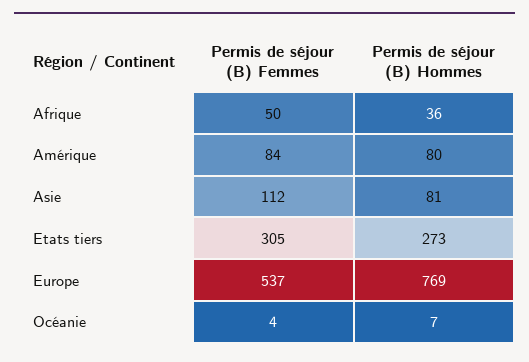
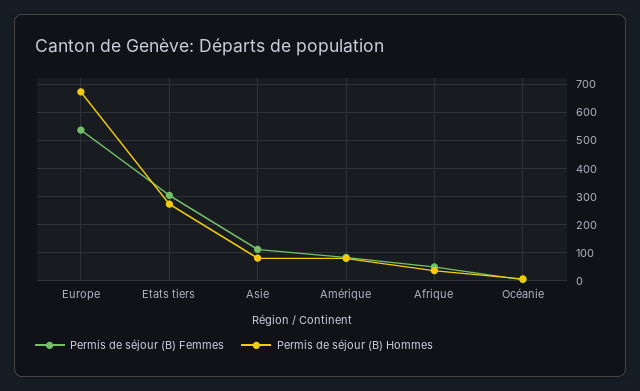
Permis de séjour (B) Hommes, Europe: 769 -> 675

